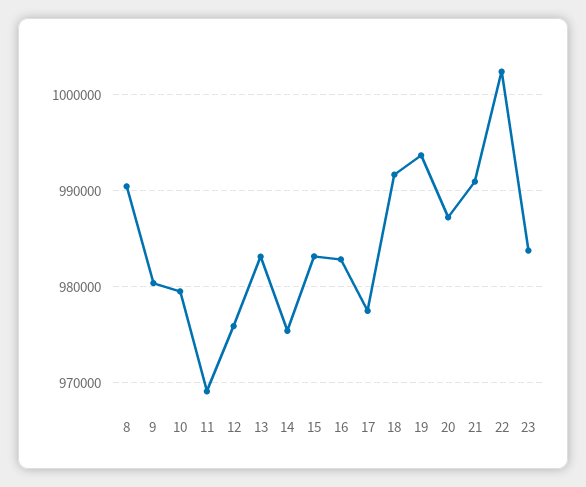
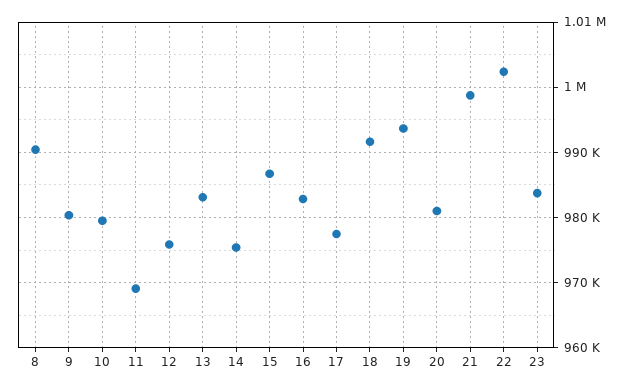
15: 983000 -> 987000
20: 987000 -> 981000
21: 991000 -> 999000

